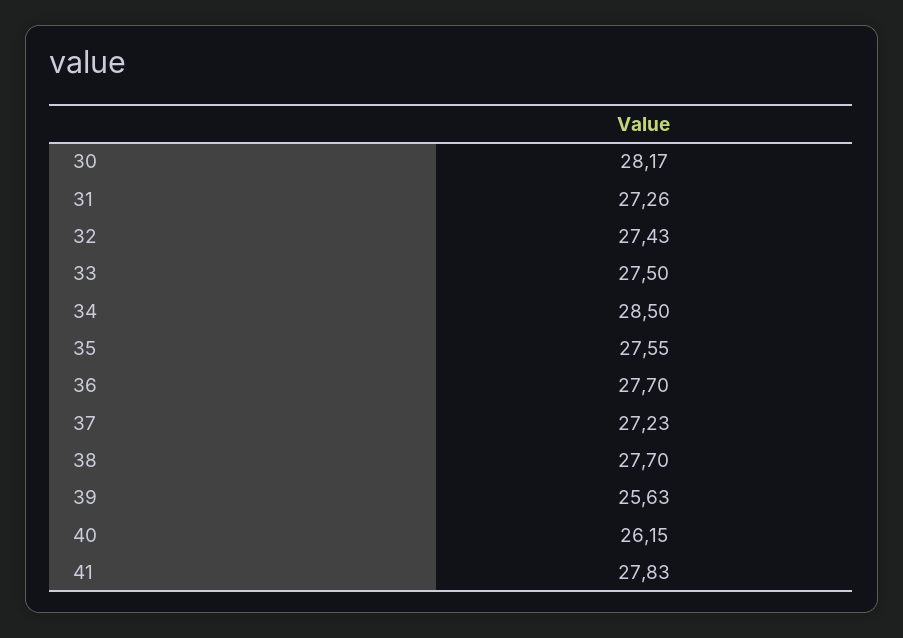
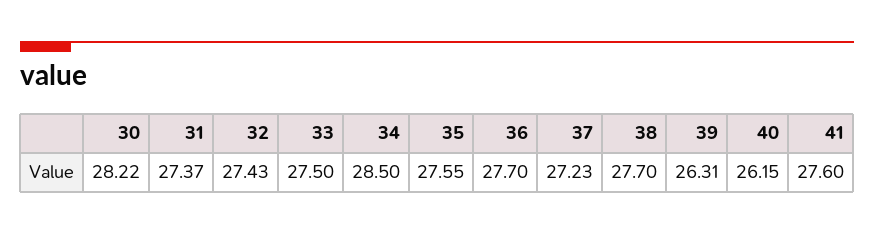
30: 28.17 -> 28.22
31: 27.26 -> 27.37
39: 25.63 -> 26.31
41: 27.83 -> 27.6

